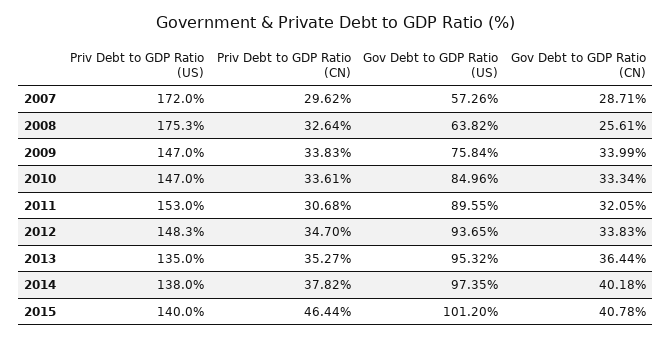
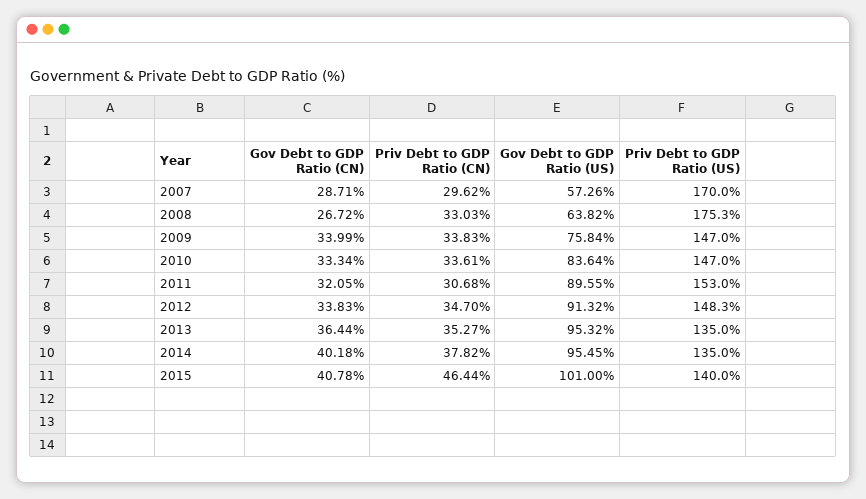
Priv Debt to GDP Ratio (US), 2007: 172 -> 170
Priv Debt to GDP Ratio (CN), 2008: 32.64 -> 33.03
Gov Debt to GDP Ratio (CN), 2008: 25.61 -> 26.72
Gov Debt to GDP Ratio (US), 2010: 84.96 -> 83.64
Gov Debt to GDP Ratio (US), 2012: 93.65 -> 91.32
Priv Debt to GDP Ratio (US), 2014: 138 -> 135
Gov Debt to GDP Ratio (US), 2014: 97.35 -> 95.45
Gov Debt to GDP Ratio (US), 2015: 101.2 -> 101

